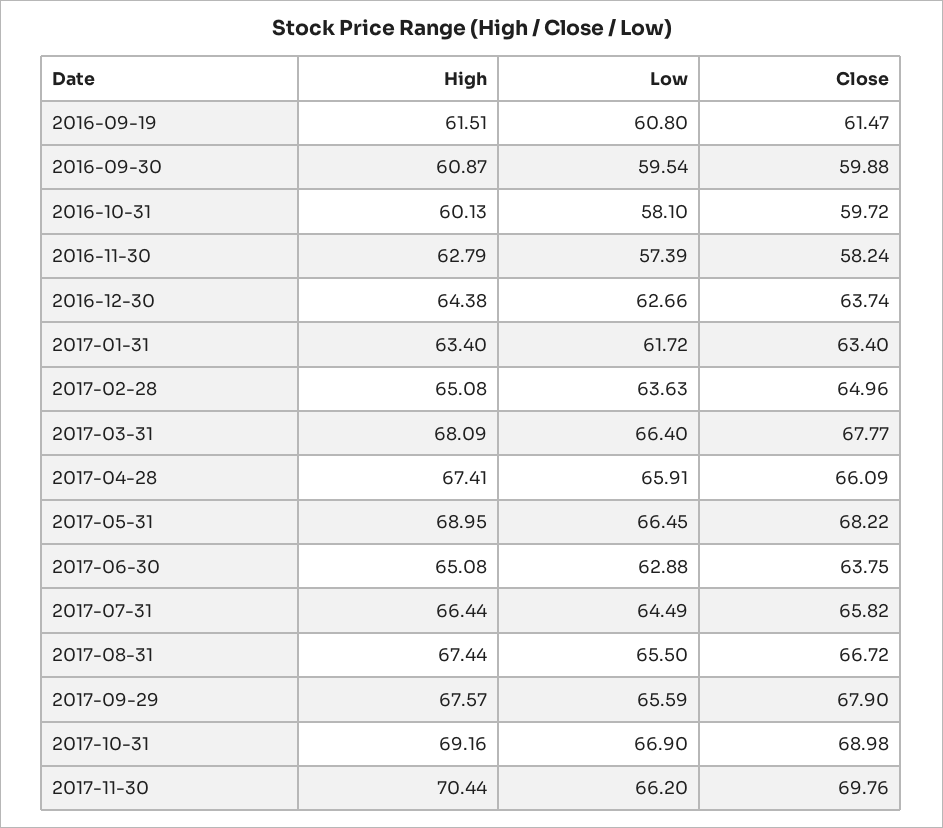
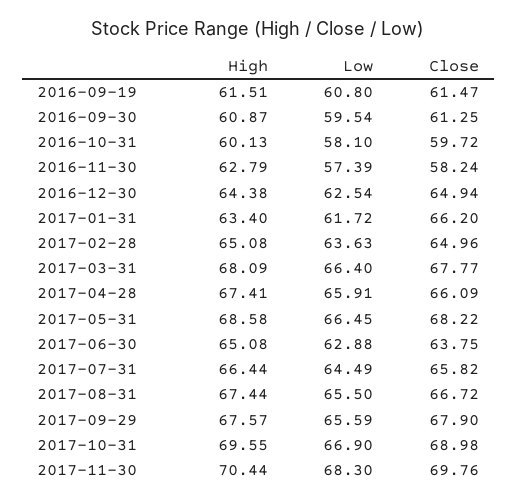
Close, 2016-09-30: 59.88 -> 61.25
Low, 2016-12-30: 62.66 -> 62.54
Close, 2016-12-30: 63.74 -> 64.94
Close, 2017-01-31: 63.4 -> 66.2
High, 2017-05-31: 68.95 -> 68.58
High, 2017-10-31: 69.16 -> 69.55
Low, 2017-11-30: 66.2 -> 68.3

